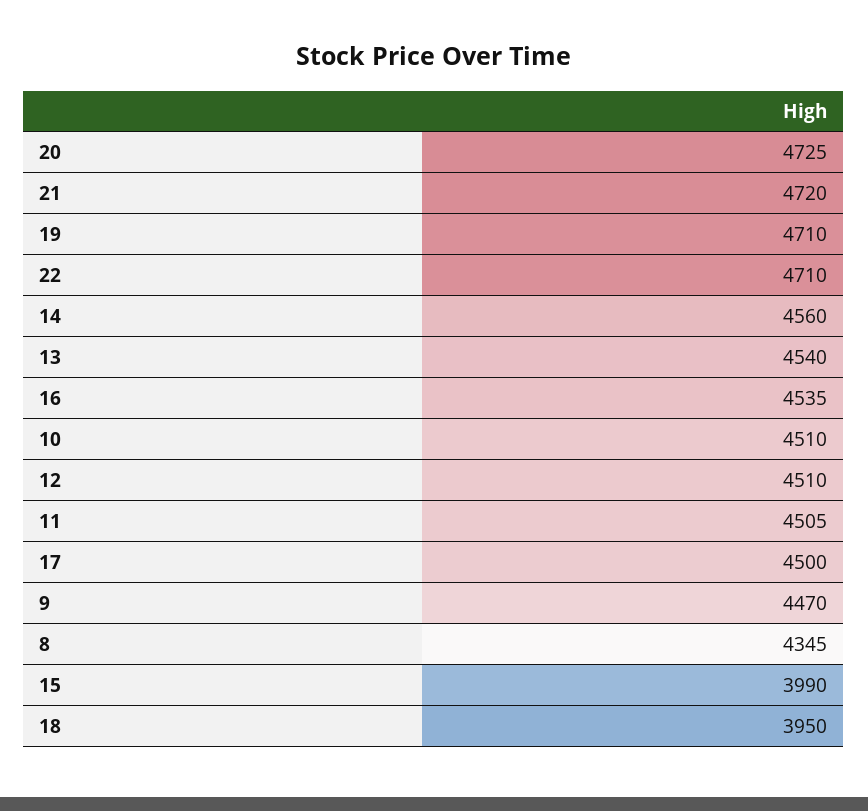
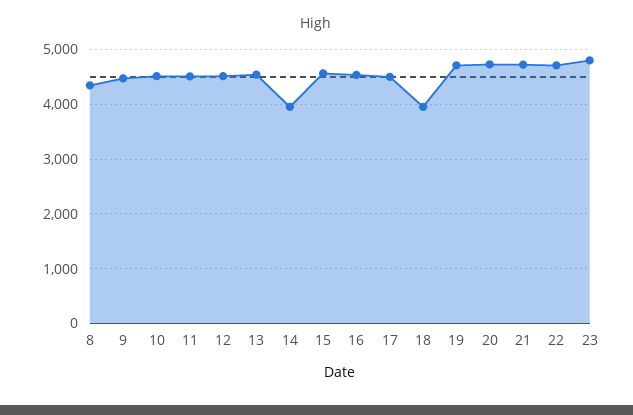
14: 4560 -> 4000
15: 3990 -> 4600
23: none -> 4800

